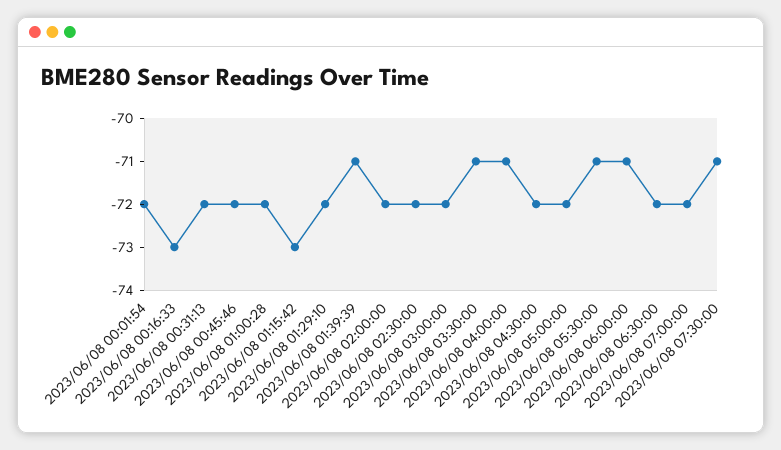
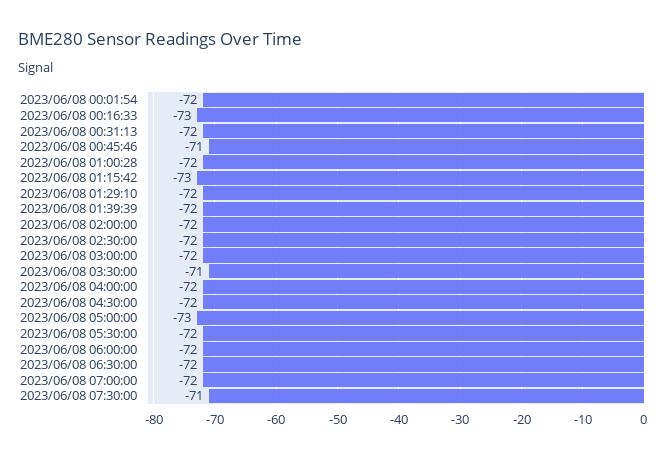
2023/06/08 00:45:46: -72 -> -71
2023/06/08 01:39:39: -71 -> -72
2023/06/08 04:00:00: -71 -> -72
2023/06/08 05:00:00: -72 -> -73
2023/06/08 05:30:00: -71 -> -72
2023/06/08 06:00:00: -71 -> -72

